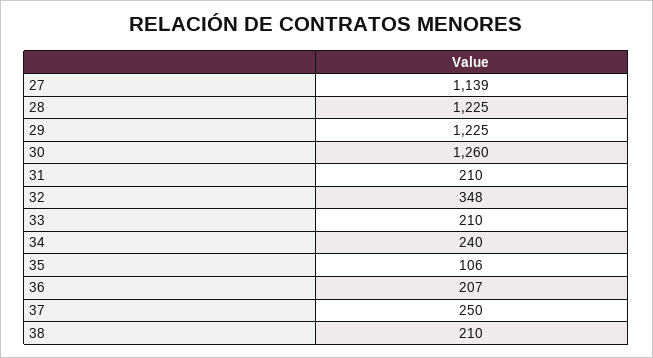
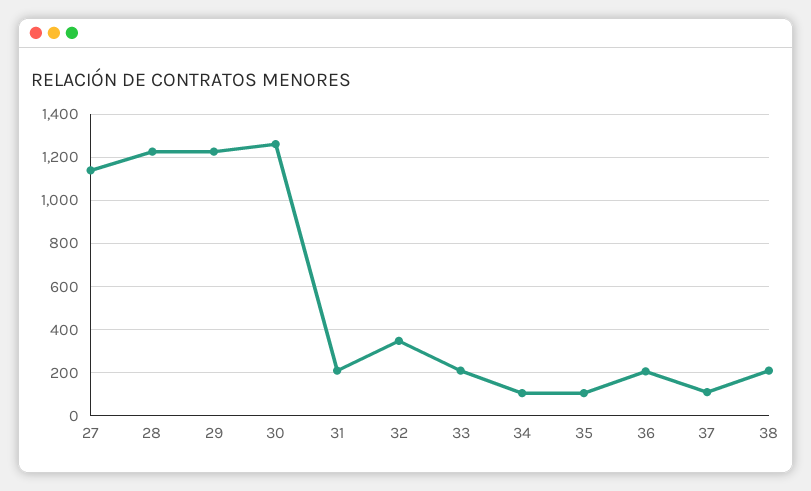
34: 240 -> 100
37: 250 -> 100

